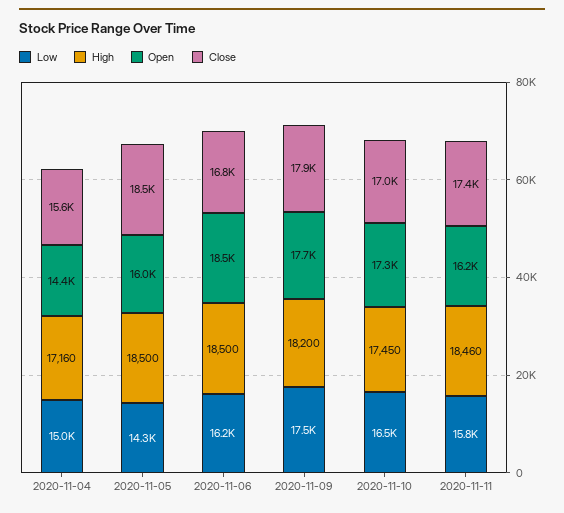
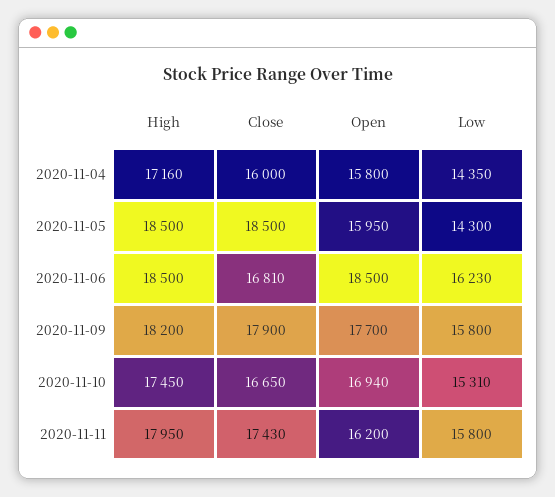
Low, 2020-11-04: 15000 -> 14350
Open, 2020-11-04: 14400 -> 15800
Close, 2020-11-04: 15600 -> 16000
Low, 2020-11-09: 17500 -> 15800
Low, 2020-11-10: 16500 -> 15310
Open, 2020-11-10: 17300 -> 16940
Close, 2020-11-10: 17000 -> 16650
High, 2020-11-11: 18460 -> 17950

